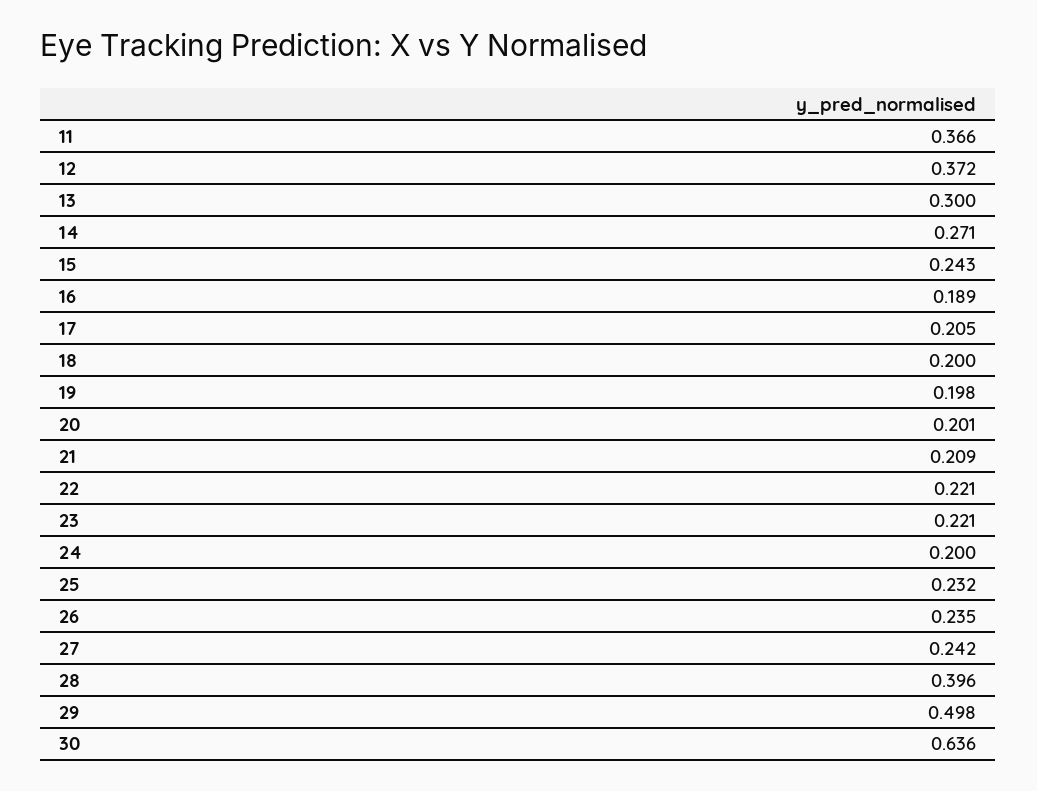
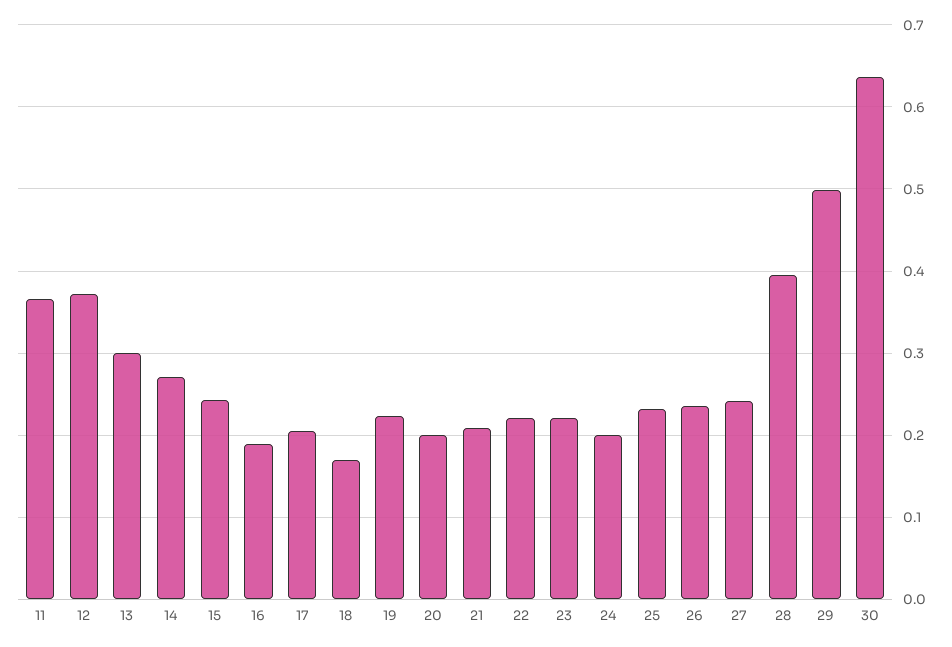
18: 0.2 -> 0.17
19: 0.198 -> 0.22

